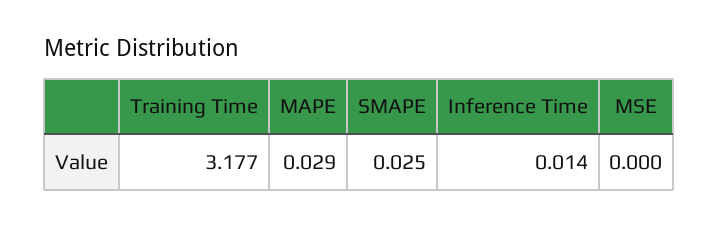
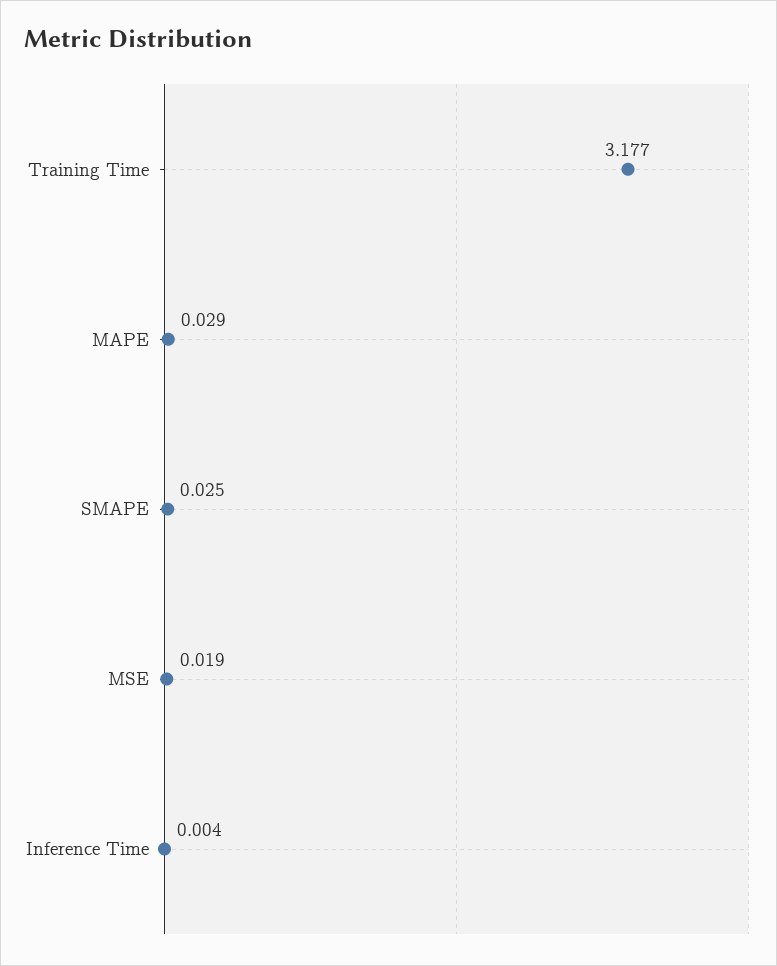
Inference Time: 0.014 -> 0.004
MSE: 0 -> 0.019

